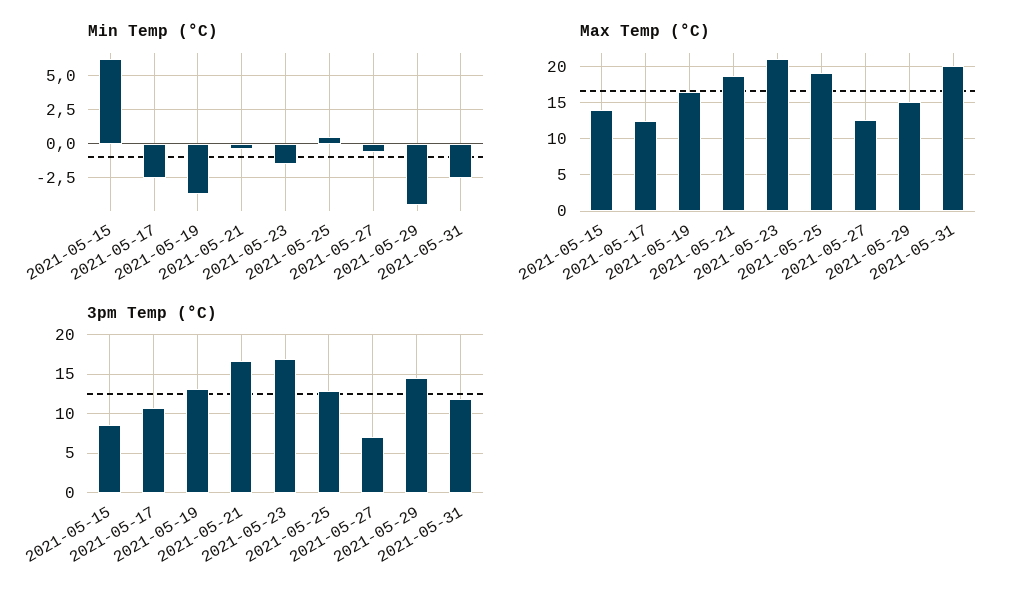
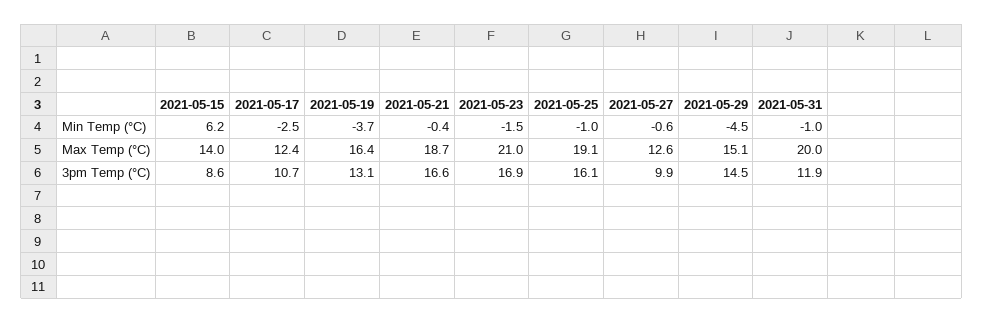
Min Temp (°C), 2021-05-25: 0.5 -> -1
Min Temp (°C), 2021-05-31: -2.5 -> -1
3pm Temp (°C), 2021-05-25: 13 -> 16.1
3pm Temp (°C), 2021-05-27: 7 -> 9.9

